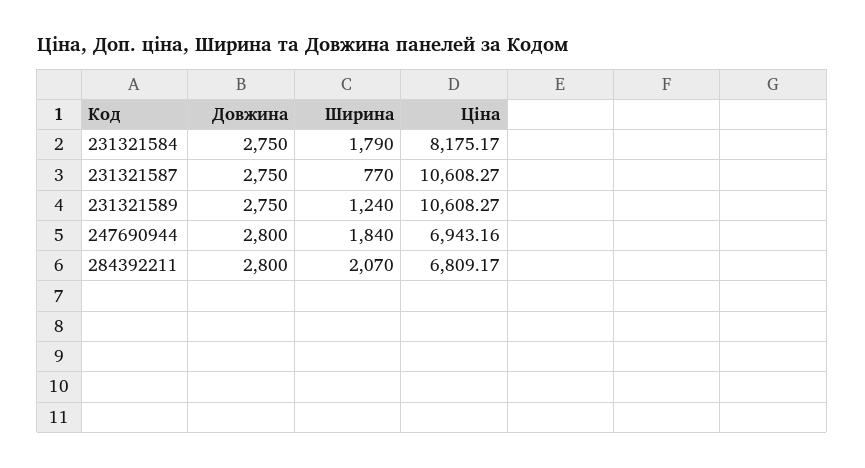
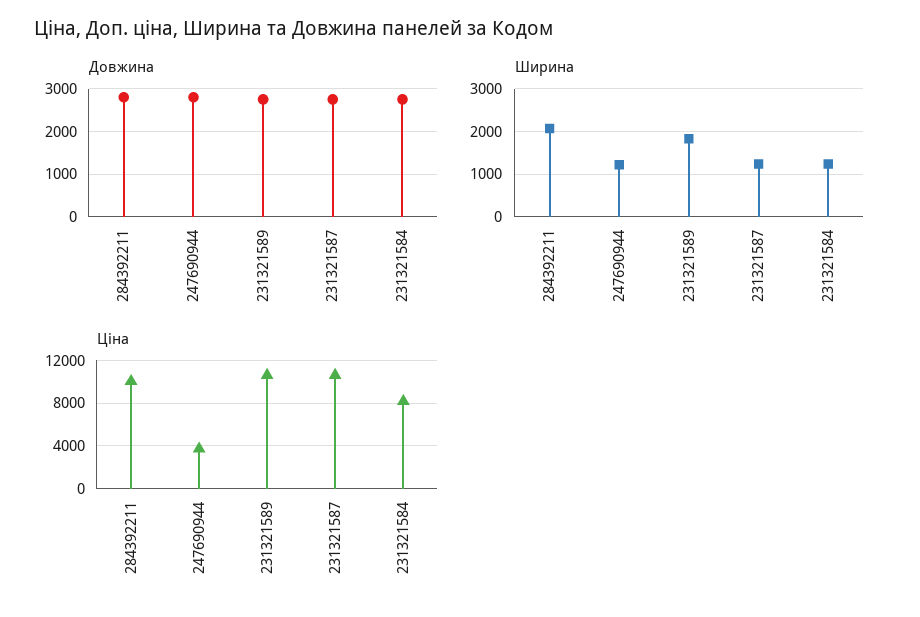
Ширина, 231321584: 1790 -> 1200
Ширина, 231321587: 770 -> 1200
Ширина, 231321589: 1240 -> 1800
Ширина, 247690944: 1840 -> 1200
Ціна, 247690944: 6943.16 -> 4000
Ціна, 284392211: 6809.17 -> 10000

